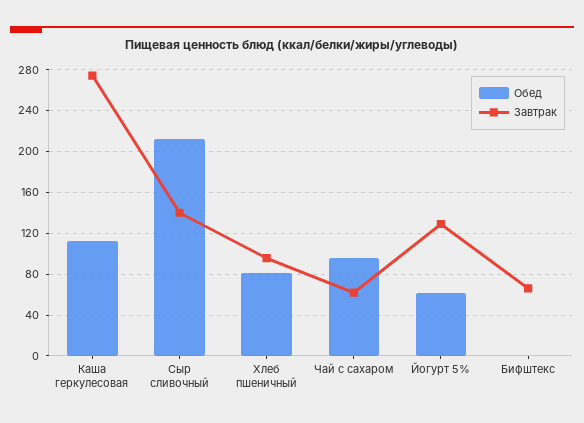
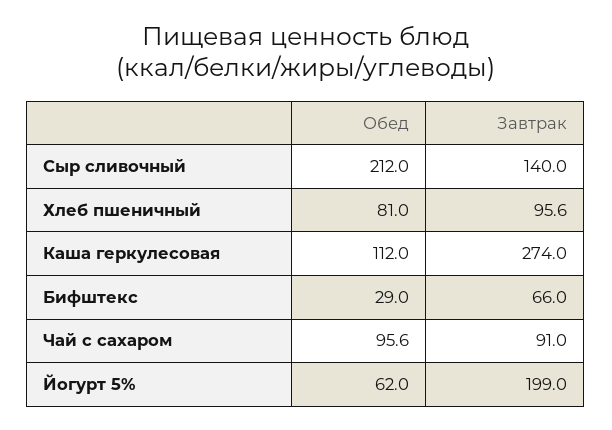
Завтрак, Чай с сахаром: 60 -> 91
Завтрак, Йогурт 5%: 130 -> 199
Обед, Бифштекс: 0 -> 29

